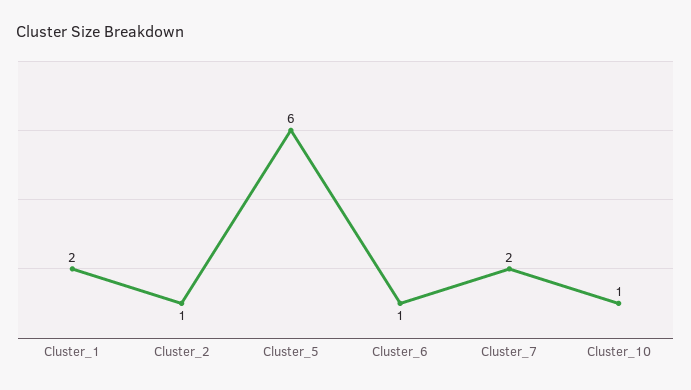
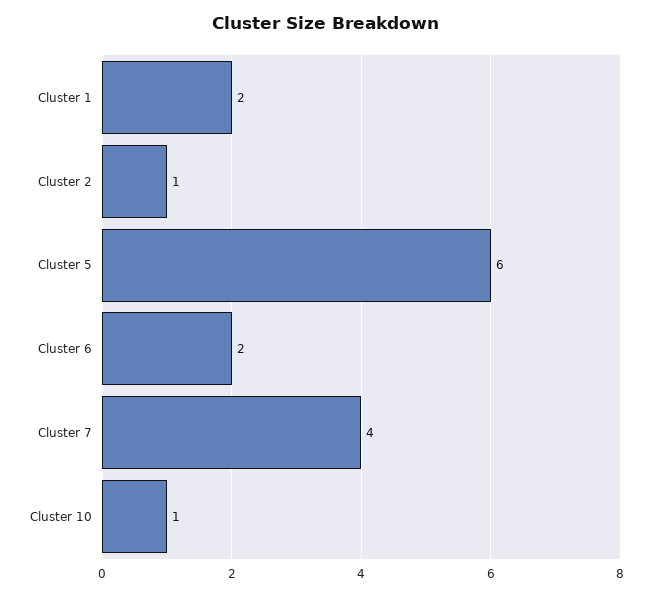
Cluster_6: 1 -> 2
Cluster_7: 2 -> 4

